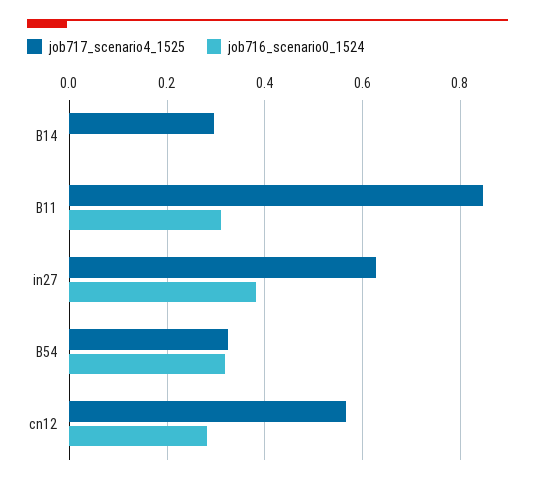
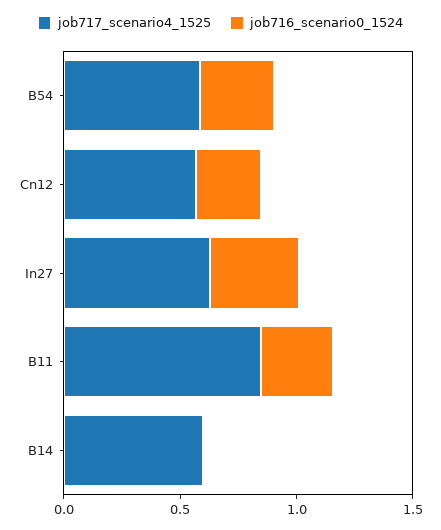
job717_scenario4_1525, B14: 0.3 -> 0.6
job717_scenario4_1525, B54: 0.32 -> 0.6

